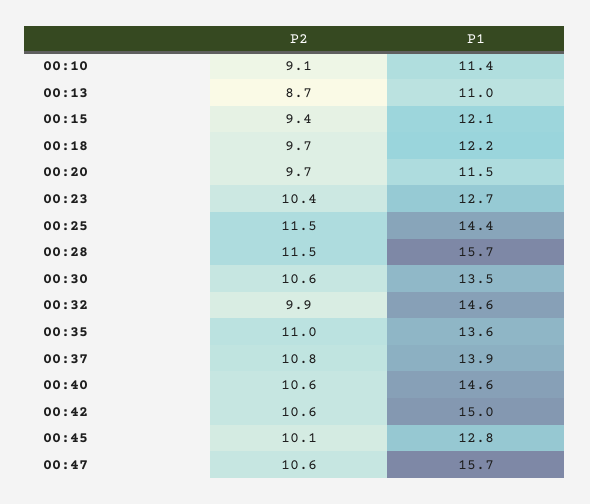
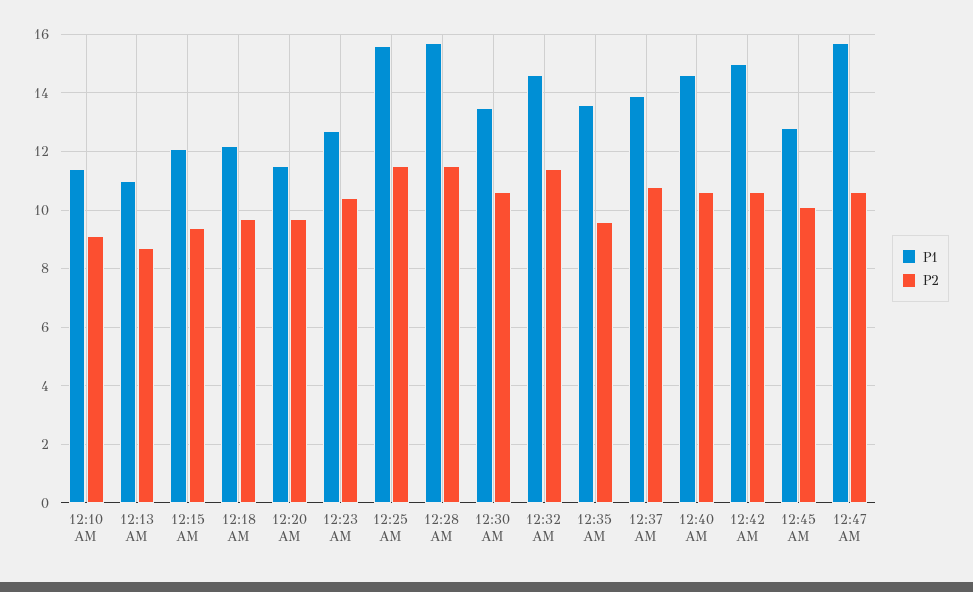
P1, 00:25: 14.4 -> 15.5
P2, 00:32: 9.9 -> 11.5
P2, 00:35: 11 -> 9.5

